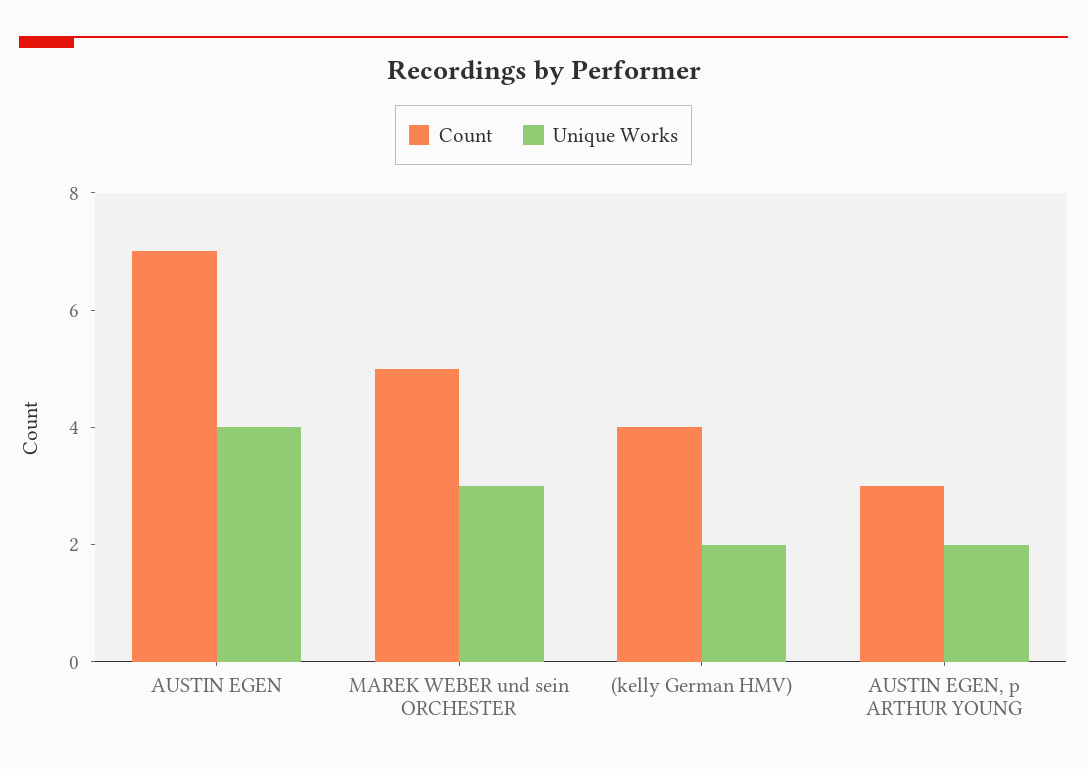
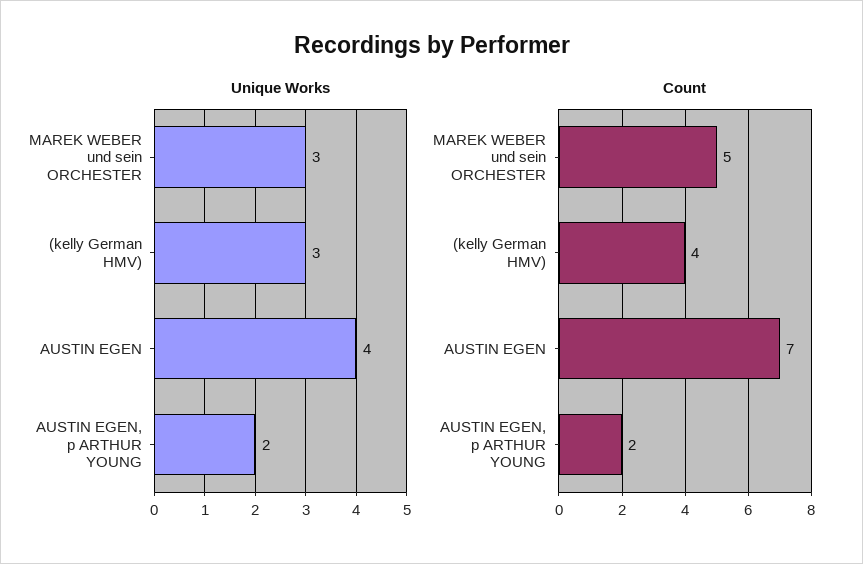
Unique Works, (kelly German HMV): 2 -> 3
Count, AUSTIN EGEN, p ARTHUR YOUNG: 3 -> 2

